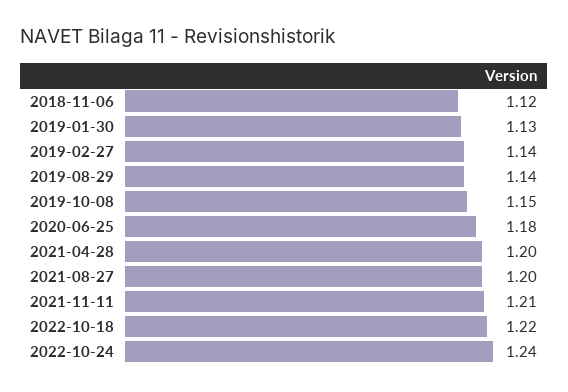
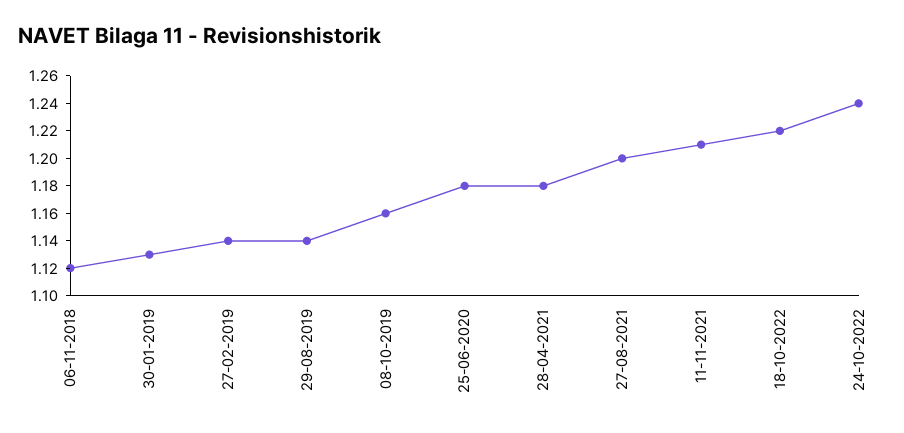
2019-10-08: 1.15 -> 1.16
2021-04-28: 1.2 -> 1.18

